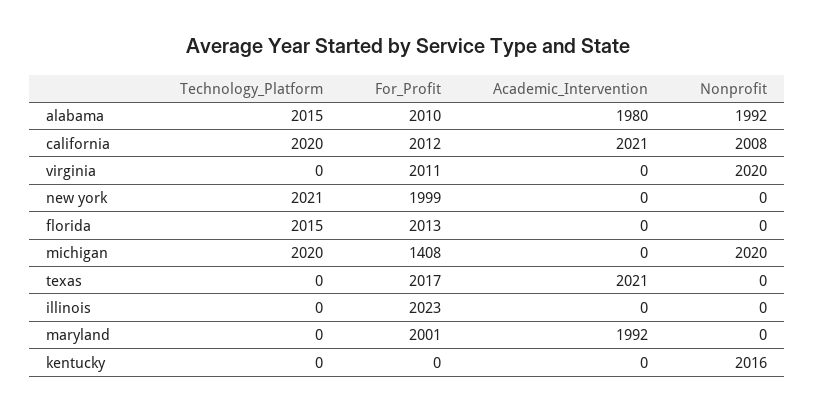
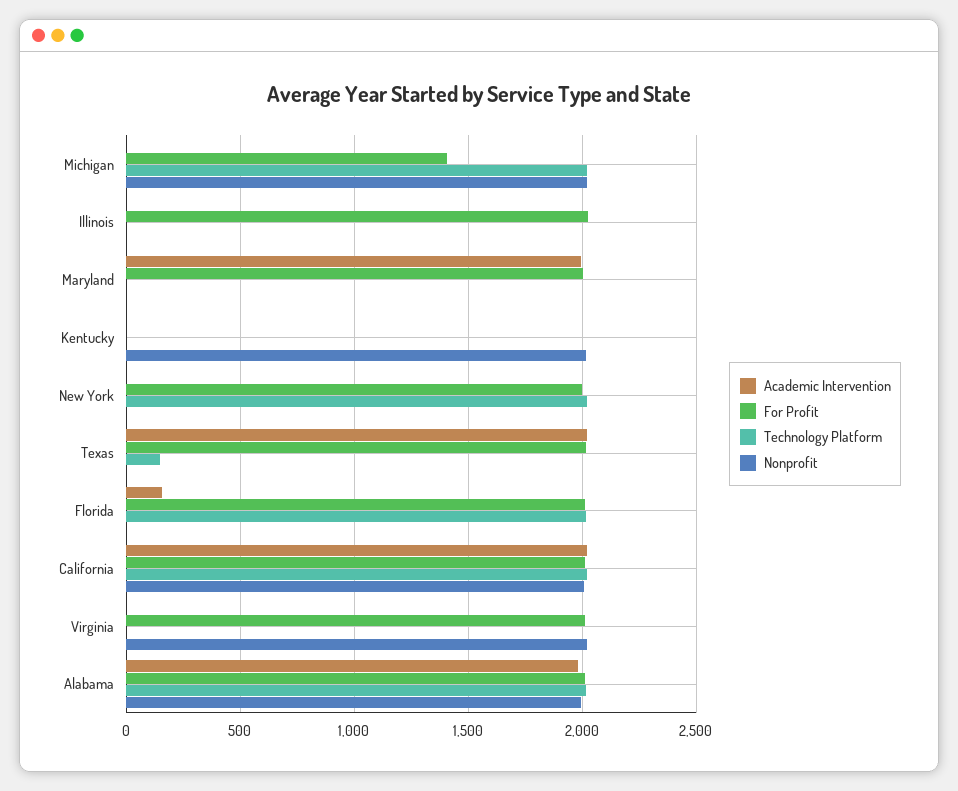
Academic_Intervention, florida: 0 -> 150
Technology_Platform, texas: 0 -> 150

